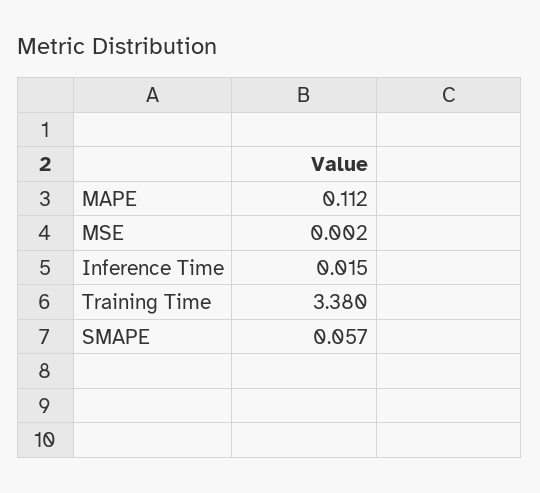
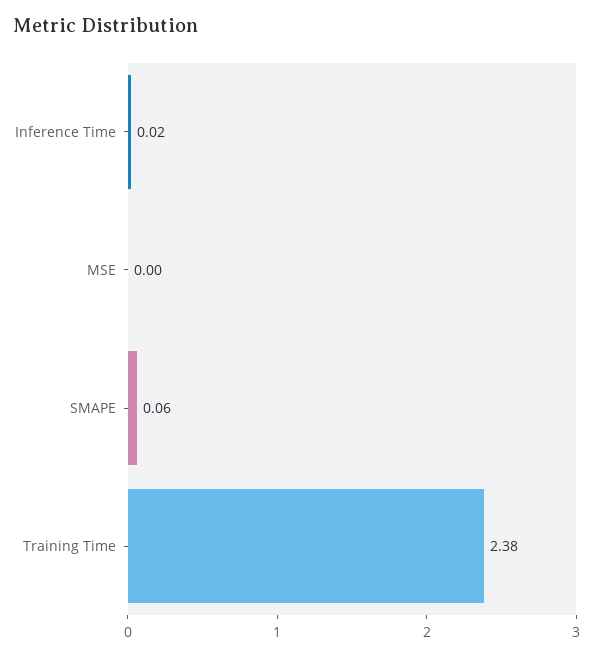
MAPE: 0.112 -> none
Training Time: 3.38 -> 2.38

